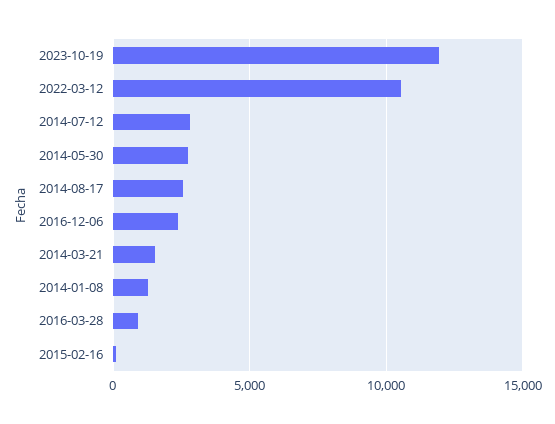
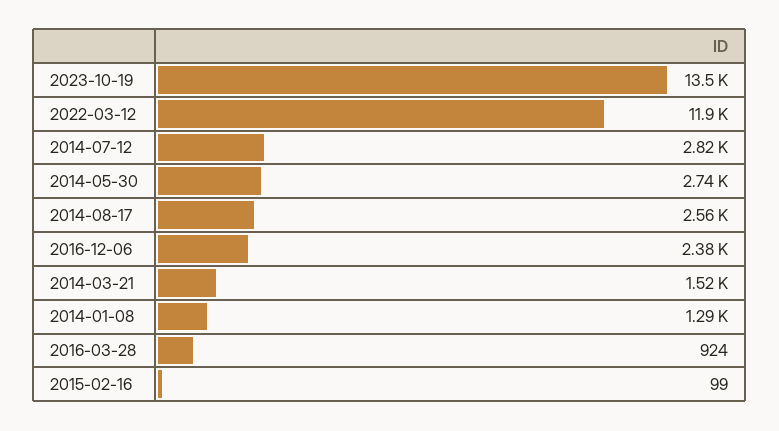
2023-10-19: 12000 -> 13500
2022-03-12: 10500 -> 11900

